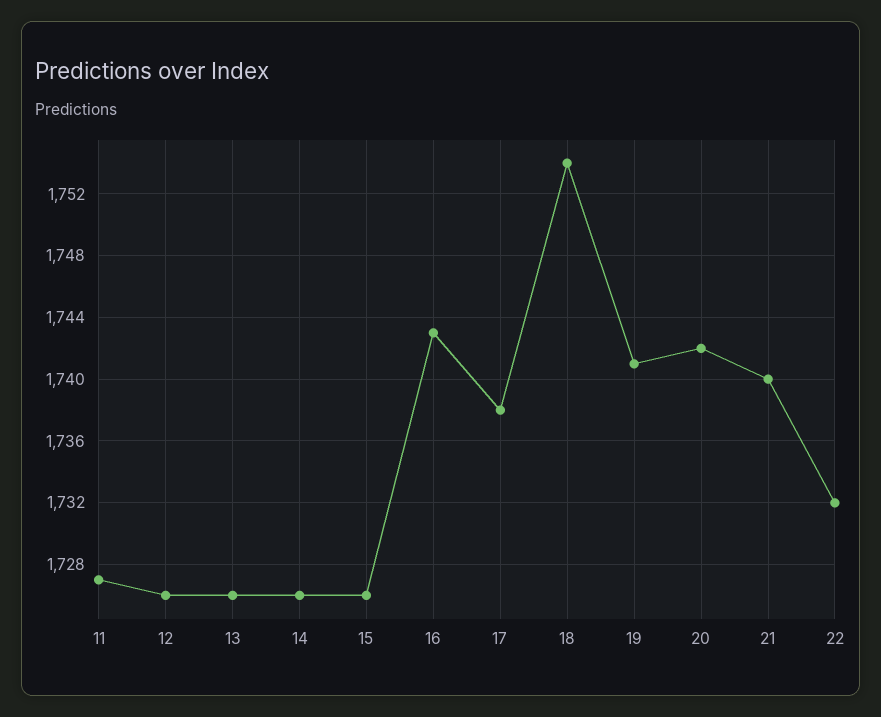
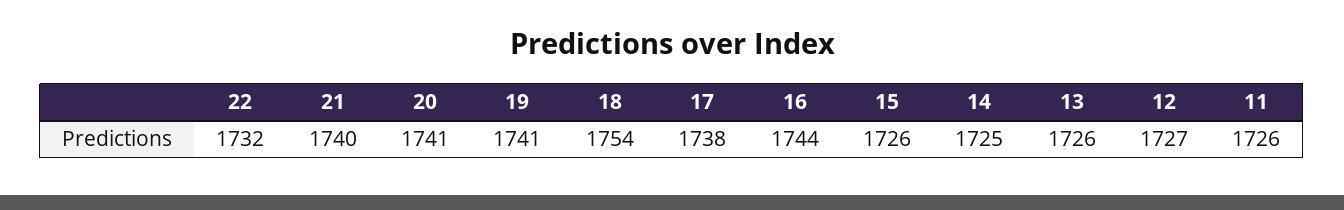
11: 1727 -> 1726
12: 1726 -> 1727
14: 1726 -> 1725
16: 1743 -> 1744
20: 1742 -> 1741

